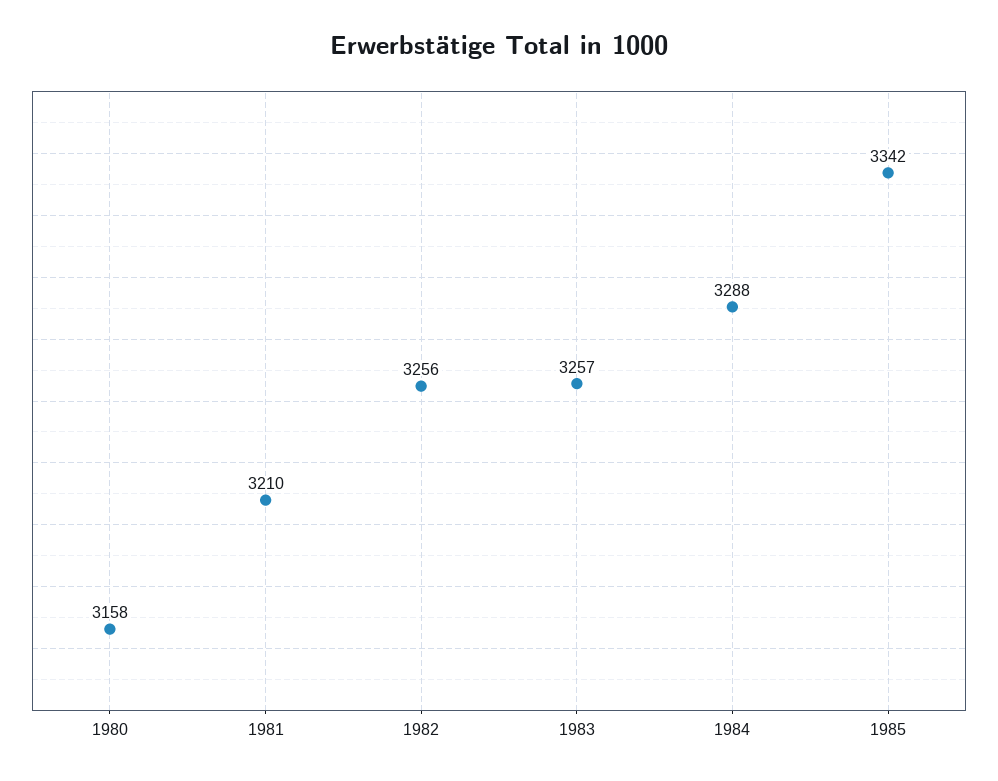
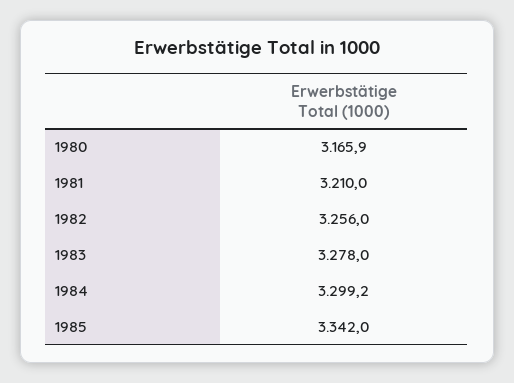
1980: 3158 -> 3165.9
1983: 3257 -> 3278
1984: 3288 -> 3299.2

